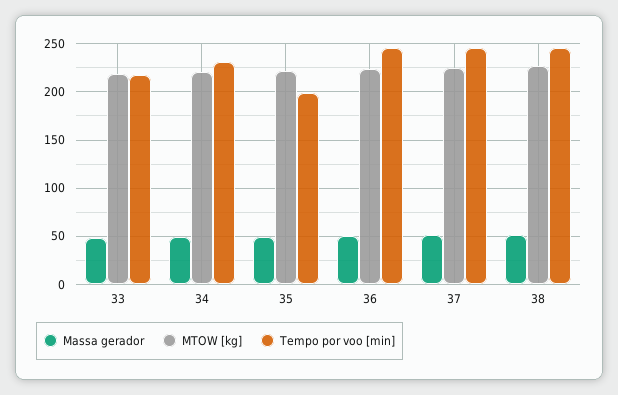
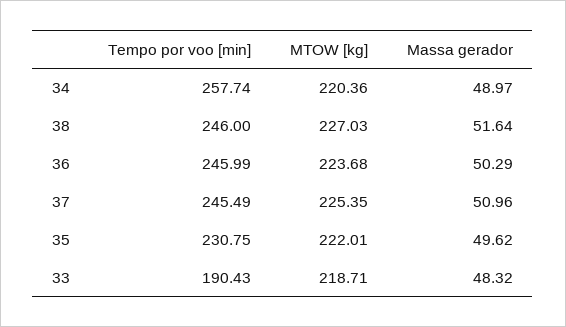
Tempo por voo [min], 33: 220 -> 190.43
Tempo por voo [min], 34: 230 -> 257.74
Tempo por voo [min], 35: 200 -> 230.75

